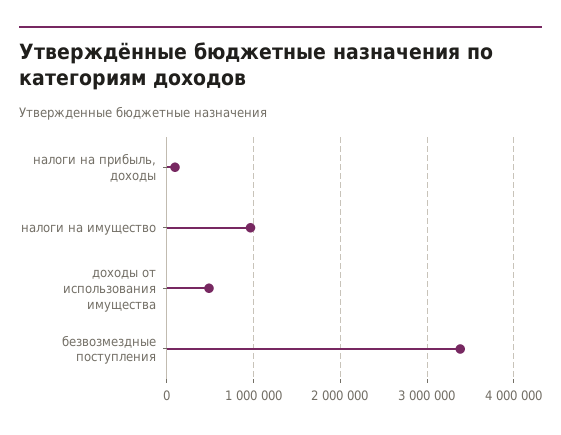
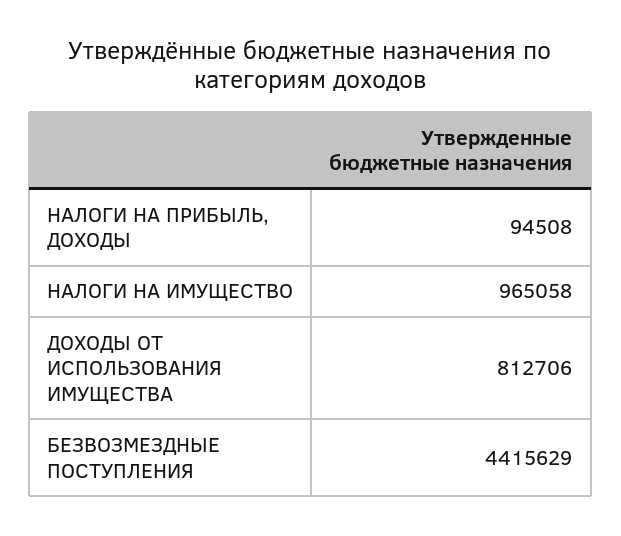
доходы от использования имущества: 500000 -> 812706
безвозмездные поступления: 3400000 -> 4415629

